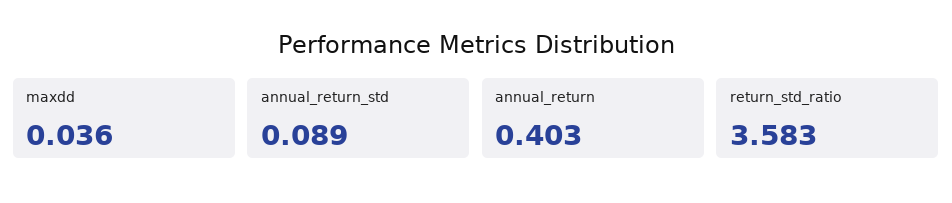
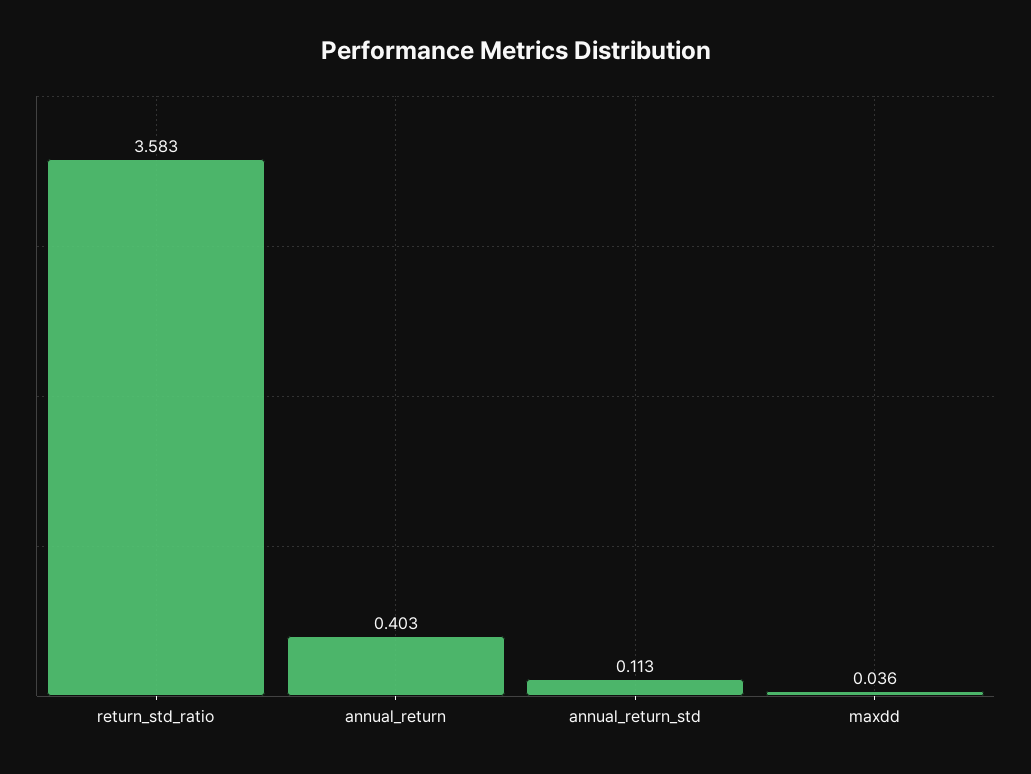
annual_return_std: 0.089 -> 0.113

